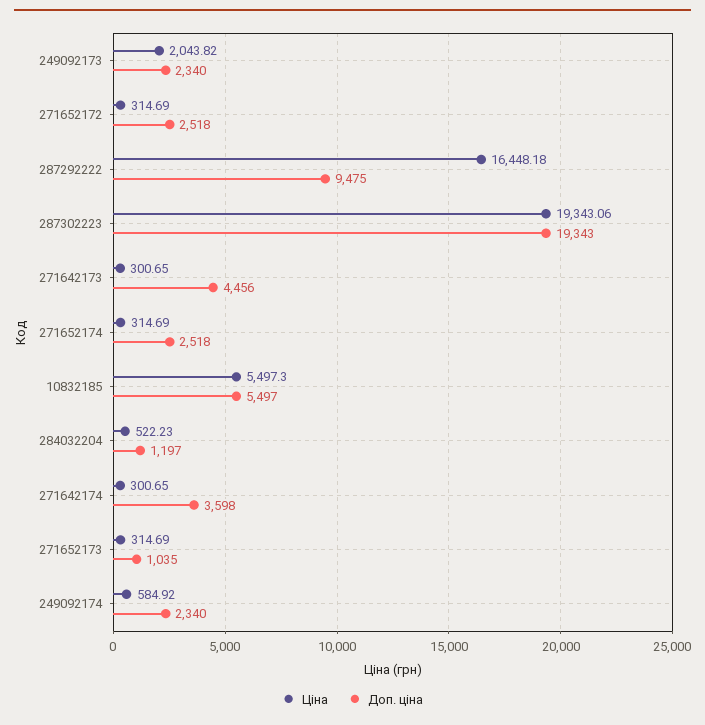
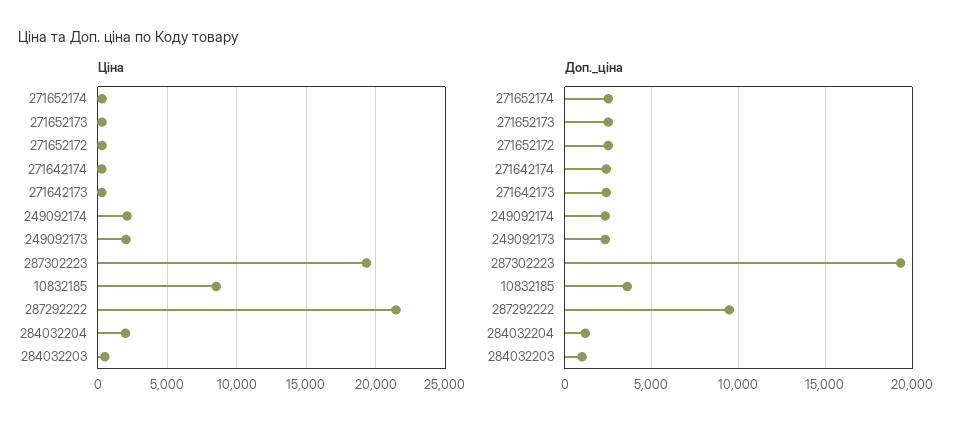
Ціна, 287292222: 16448.18 -> 21500
Доп. ціна, 271642173: 4456 -> 2500
Ціна, 10832185: 5497.3 -> 8500
Доп. ціна, 10832185: 5497 -> 3500
Ціна, 284032204: 522.23 -> 2000
Доп. ціна, 271642174: 3598 -> 2500
Доп. ціна, 271652173: 1035 -> 2500
Ціна, 249092174: 584.92 -> 2000
Ціна, 284032203: none -> 500
Доп. ціна, 284032203: none -> 1000

